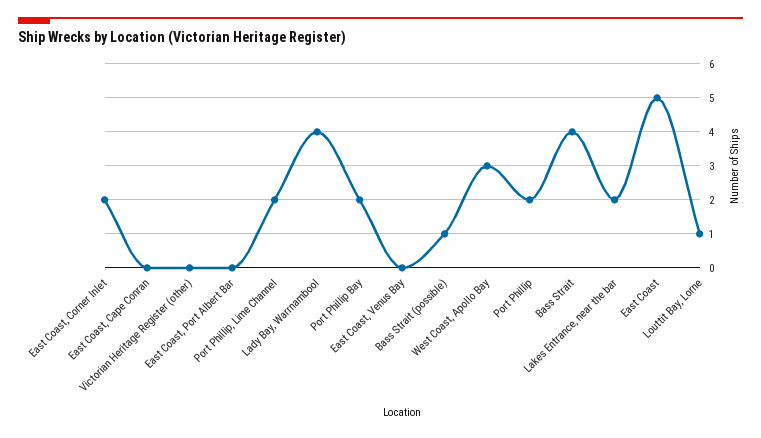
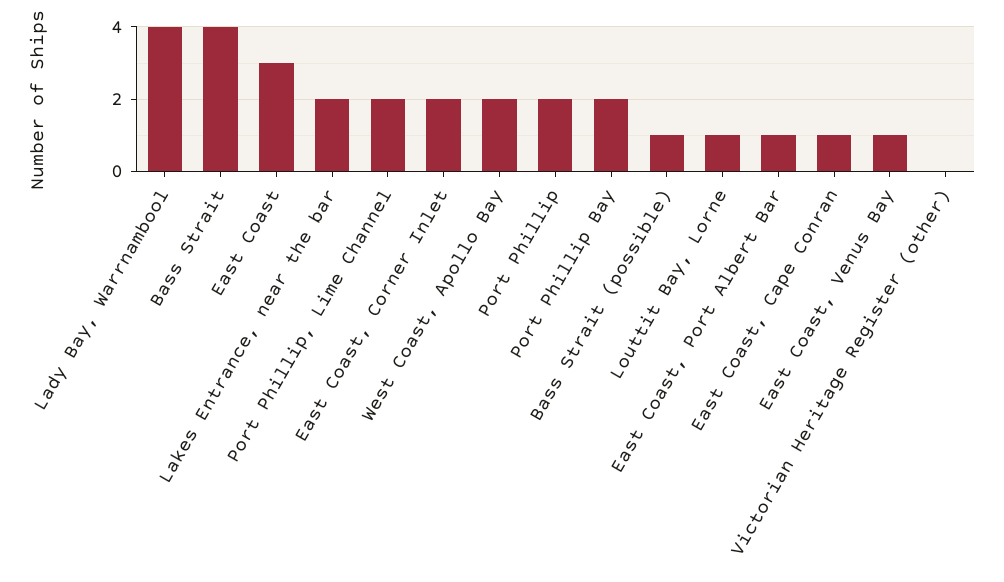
East Coast, Cape Conran: 0 -> 1
East Coast, Port Albert Bar: 0 -> 1
East Coast, Venus Bay: 0 -> 1
West Coast, Apollo Bay: 3 -> 2
East Coast: 5 -> 3

